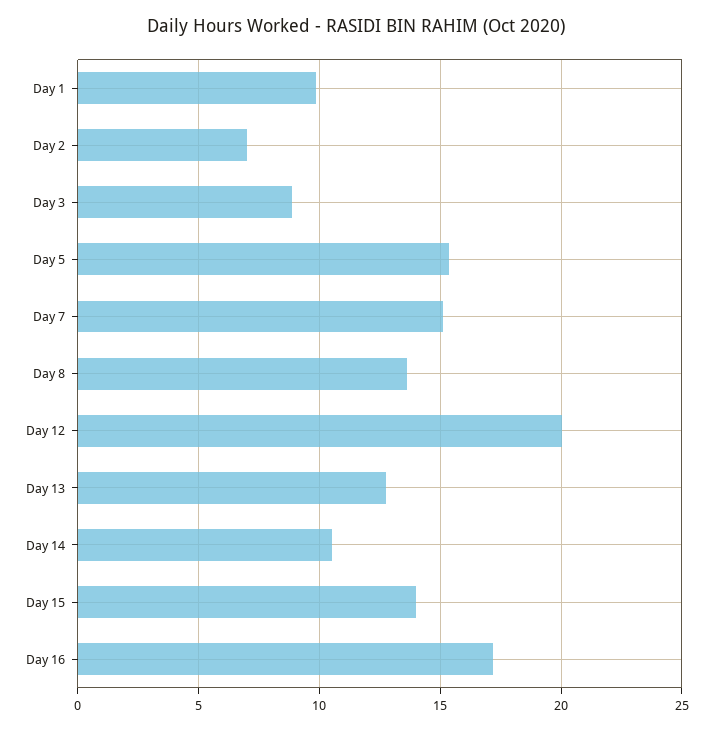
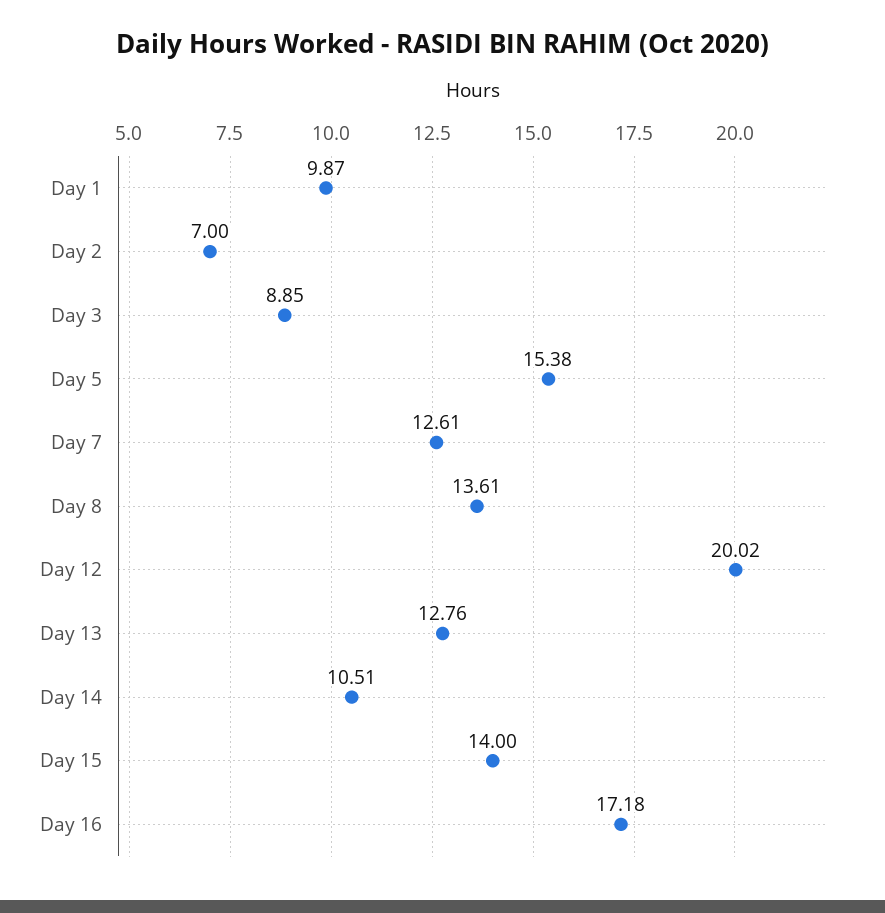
Day 7: 15 -> 12.61

